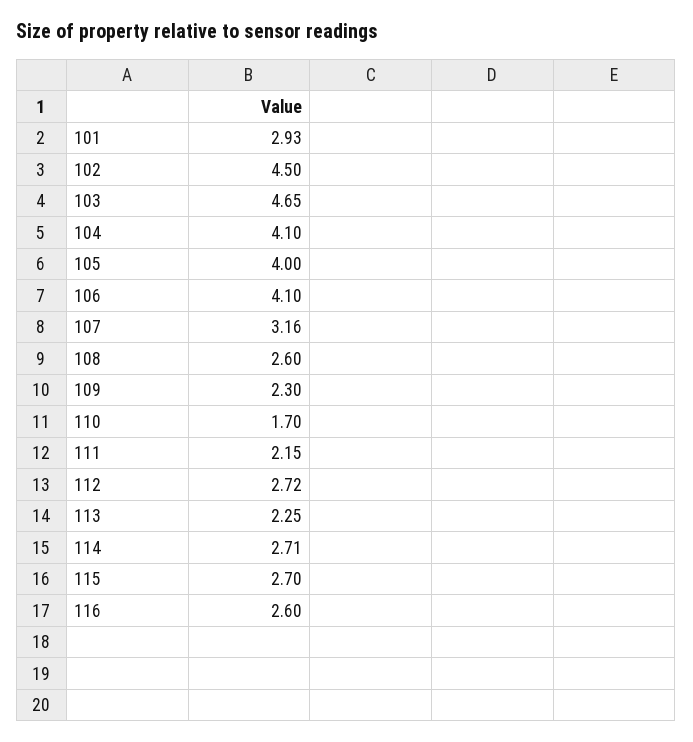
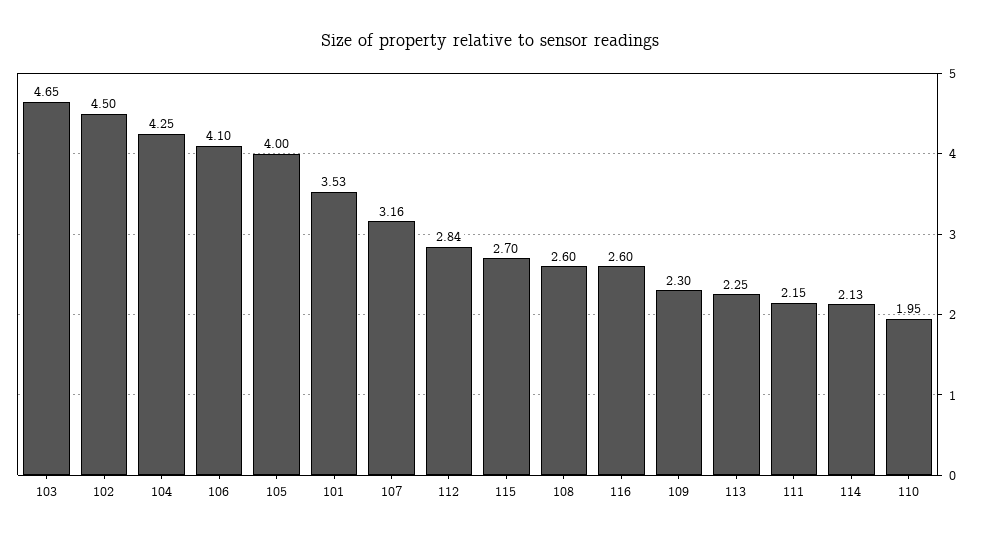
101: 2.93 -> 3.53
104: 4.1 -> 4.25
110: 1.7 -> 1.95
112: 2.72 -> 2.84
114: 2.71 -> 2.13

